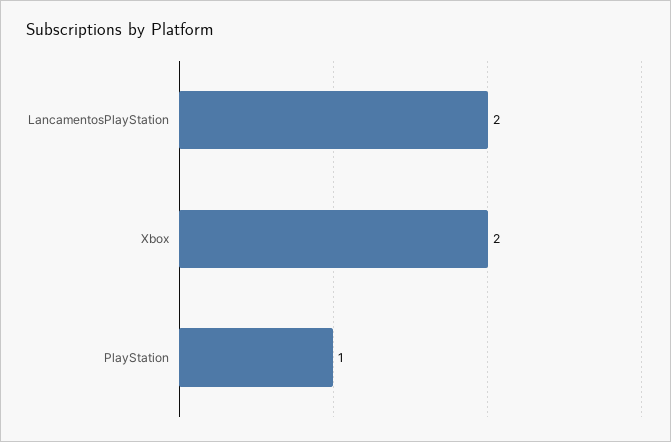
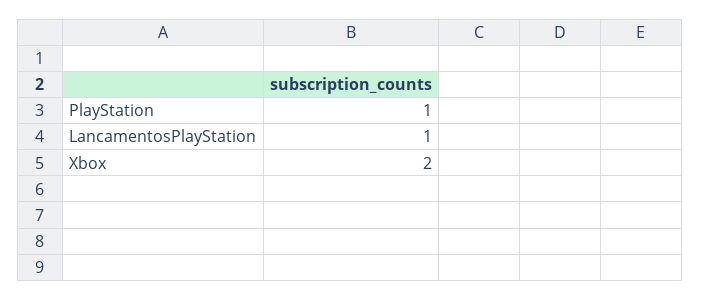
LancamentosPlayStation: 2 -> 1

